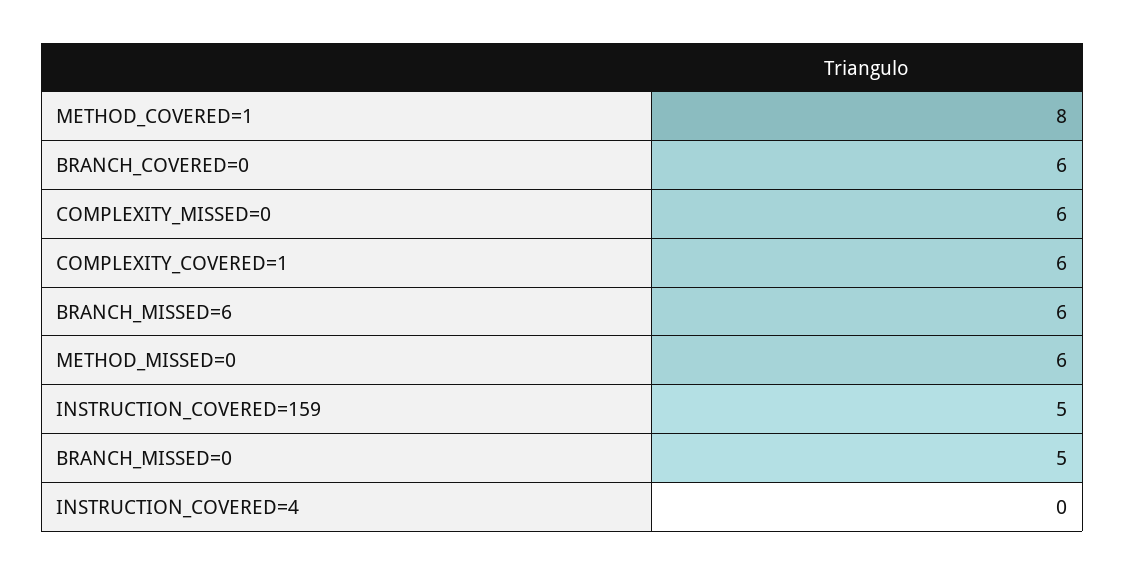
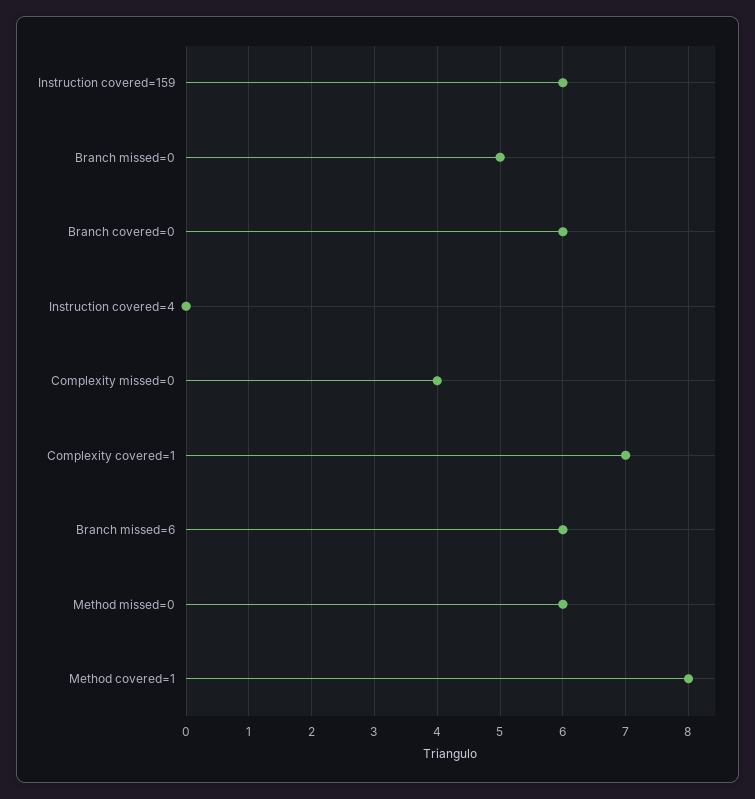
COMPLEXITY_MISSED=0: 6 -> 4
COMPLEXITY_COVERED=1: 6 -> 7
INSTRUCTION_COVERED=159: 5 -> 6

